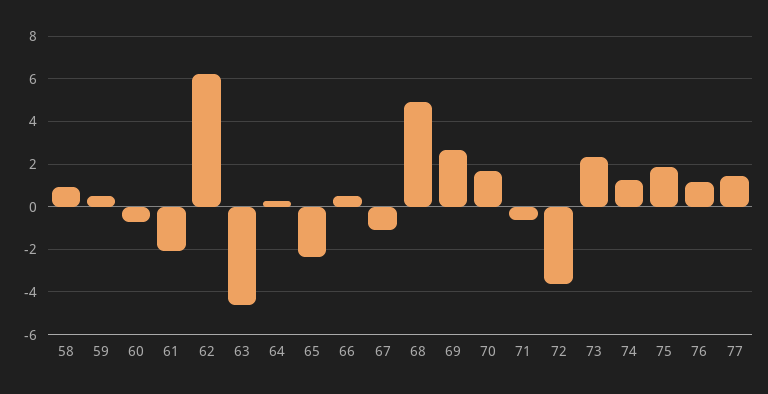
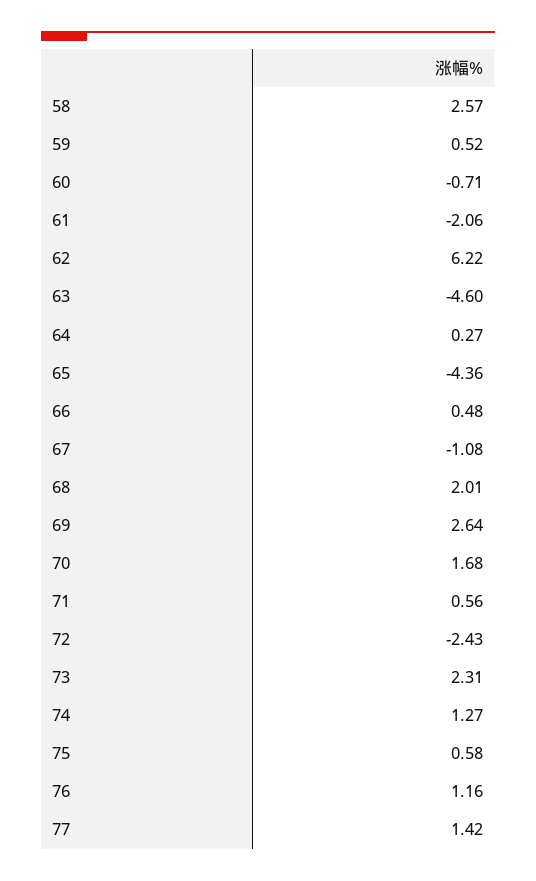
58: 1 -> 2.57
65: -2.5 -> -4.36
68: 5 -> 2.01
71: -0.5 -> 0.56
72: -3.5 -> -2.43
75: 2 -> 0.58

